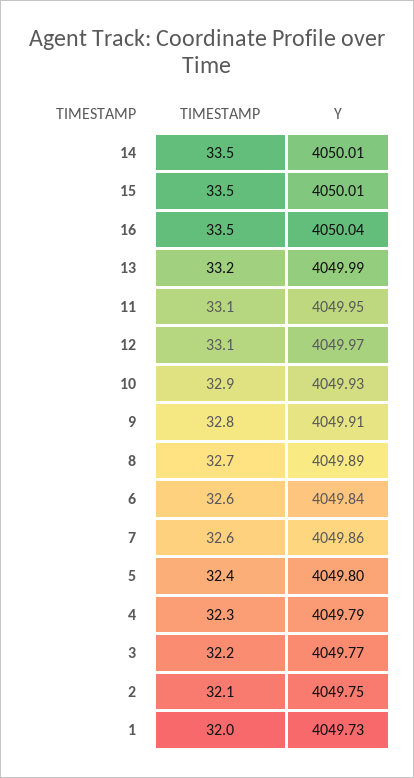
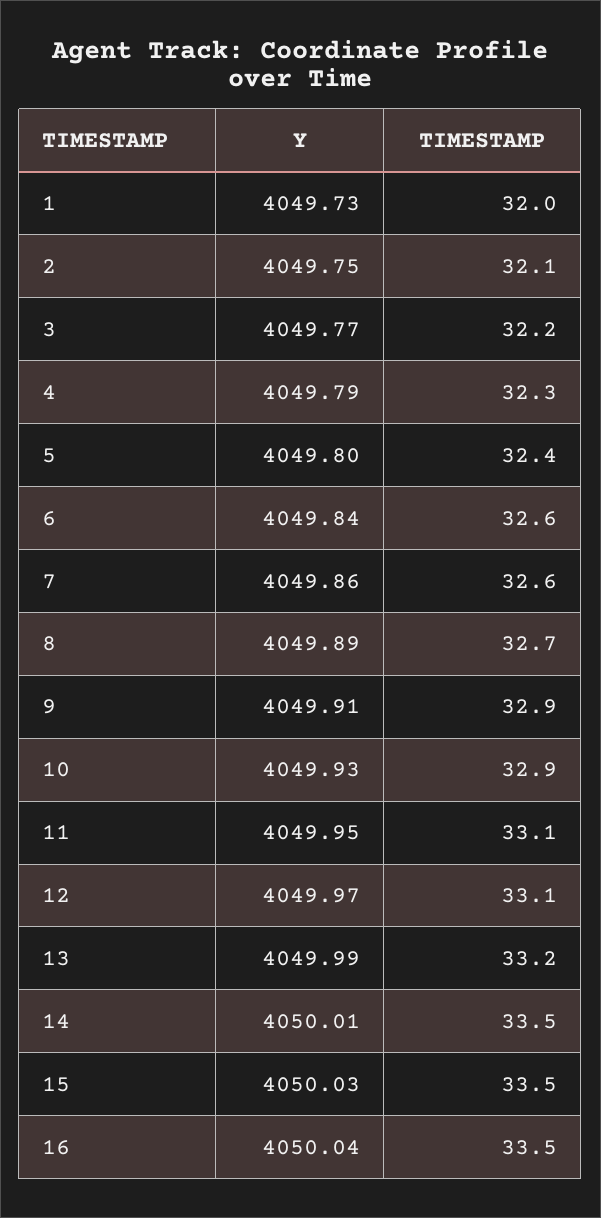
Y, 15: 4050.01 -> 4050.03
TIMESTAMP, 9: 32.8 -> 32.9

